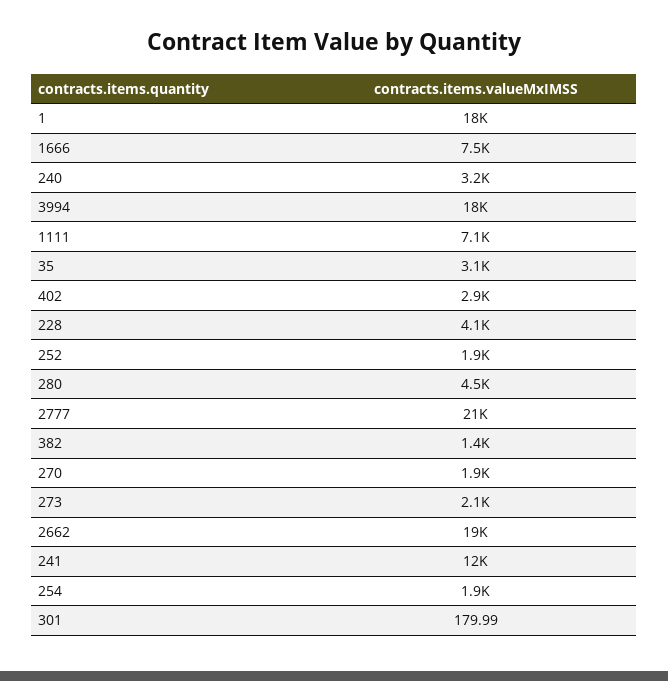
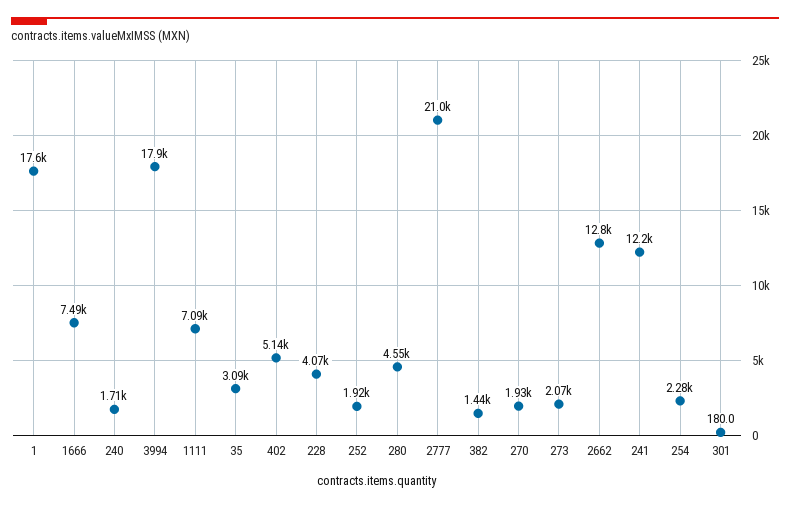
240: 3200 -> 1710
402: 2900 -> 5140
2662: 19000 -> 12800
254: 1900 -> 2280

